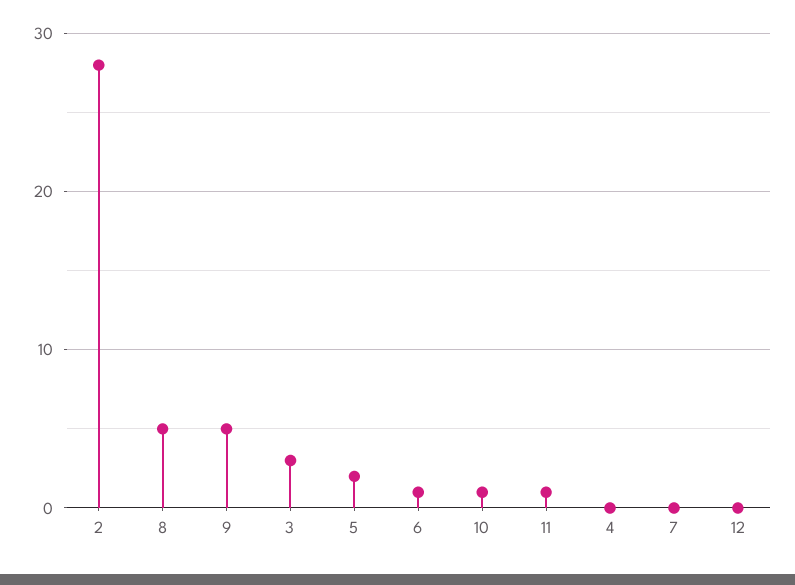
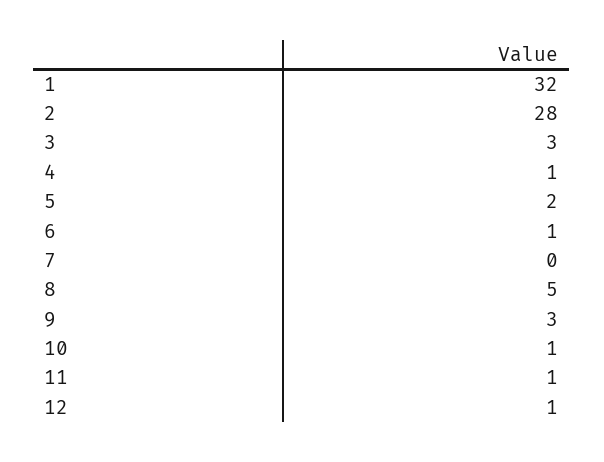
9: 5 -> 3
4: 0 -> 1
12: 0 -> 1
1: none -> 32

